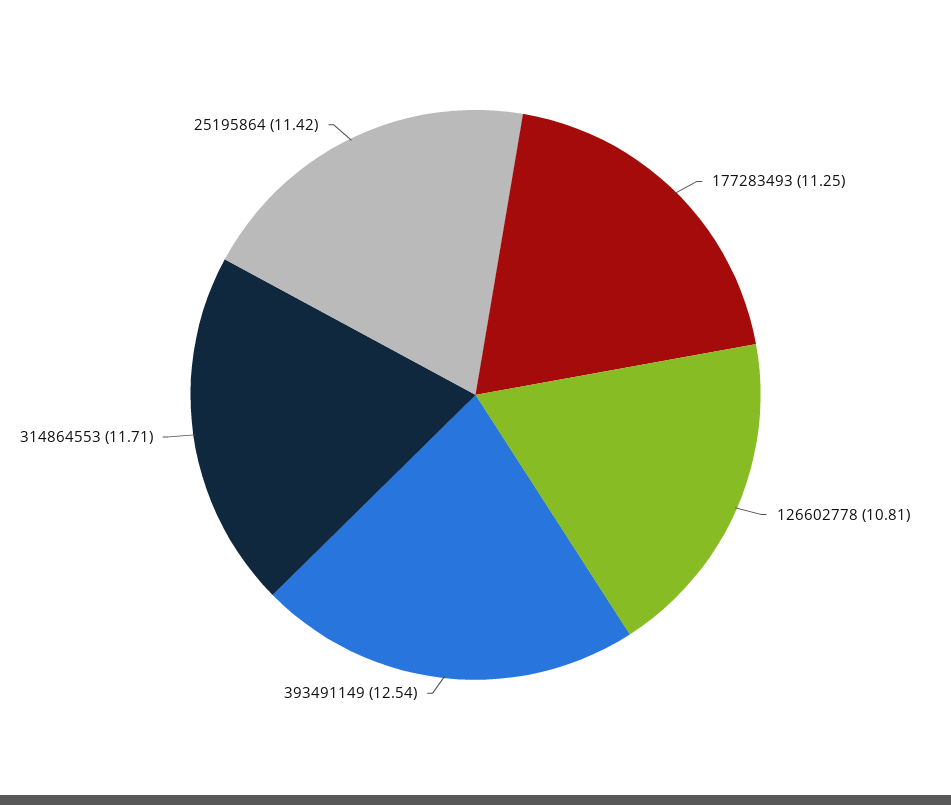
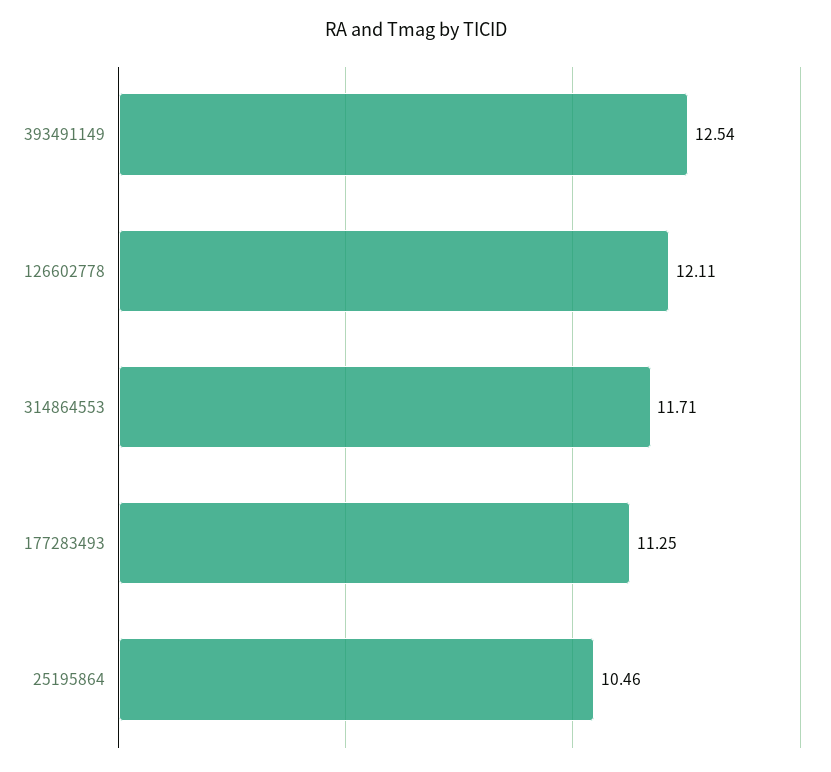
126602778: 10.81 -> 12.11
25195864: 11.42 -> 10.46

